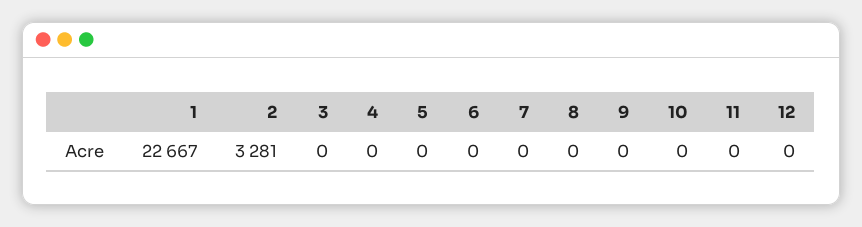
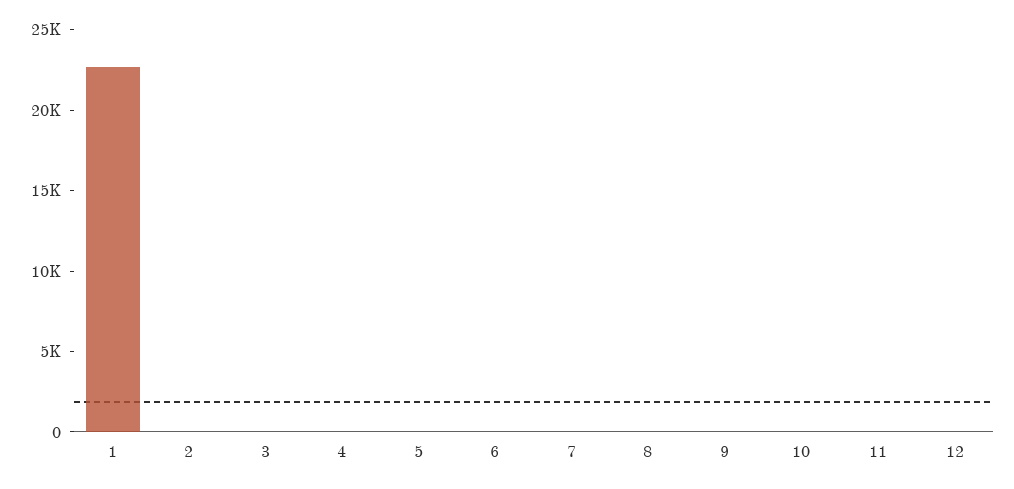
2: 3281 -> 0

